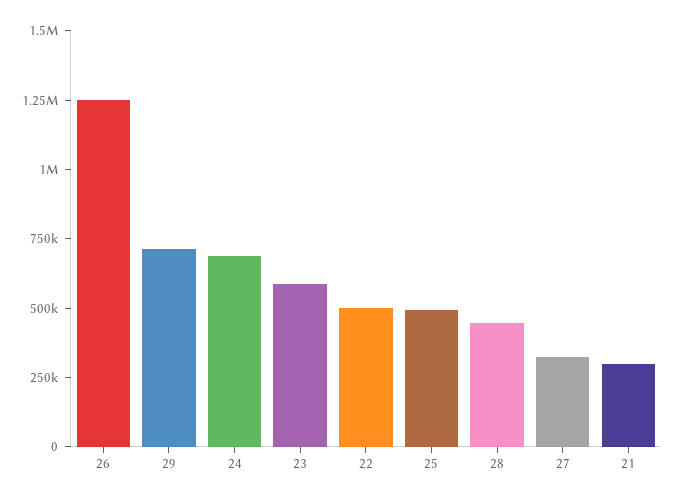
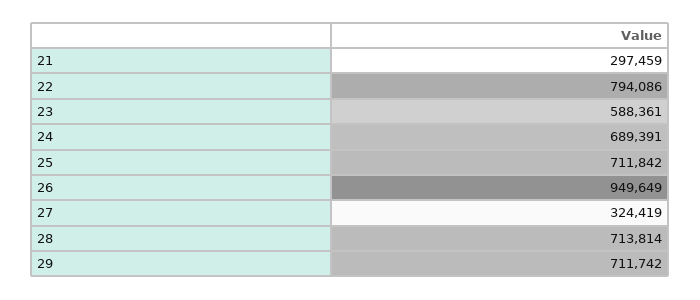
26: 1250000 -> 949649
22: 500000 -> 794086
25: 500000 -> 711842
28: 450000 -> 713814

